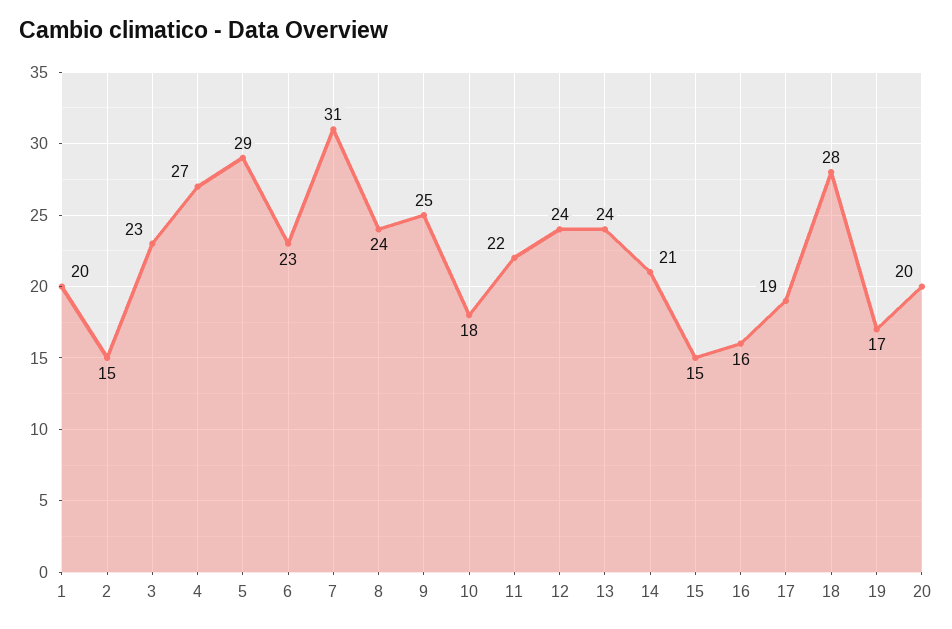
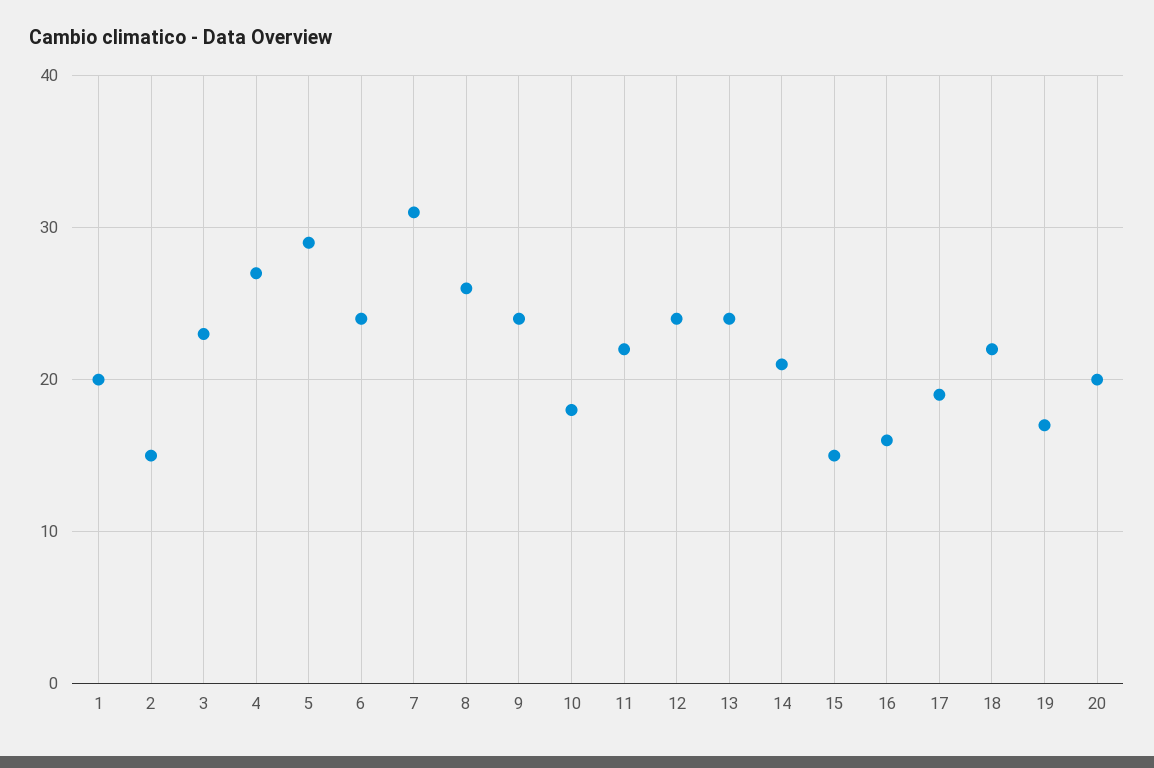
6: 23 -> 24
8: 24 -> 26
9: 25 -> 24
18: 28 -> 22

